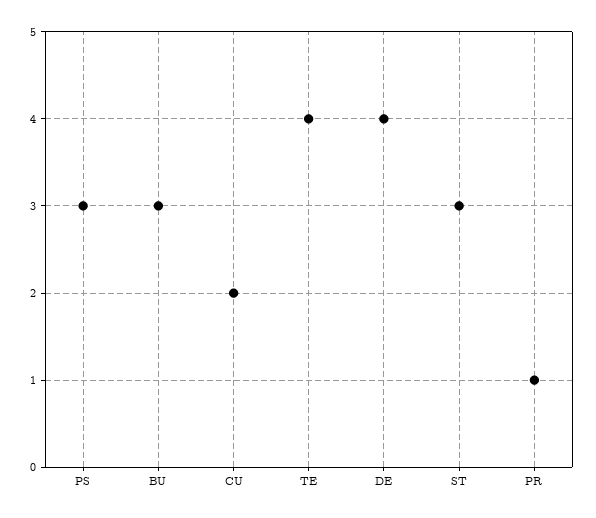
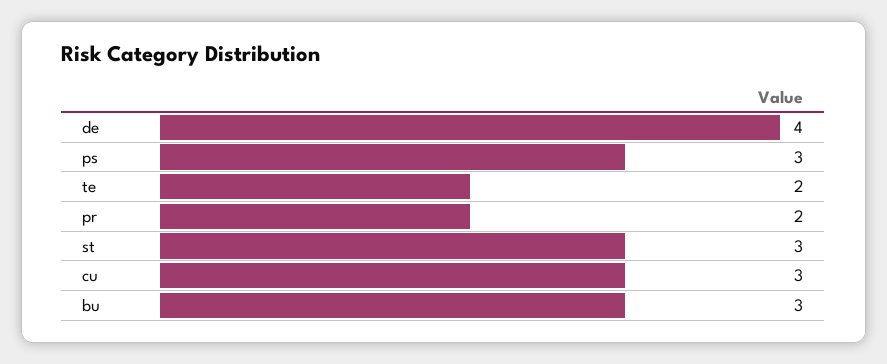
CU: 2 -> 3
TE: 4 -> 2
PR: 1 -> 2

